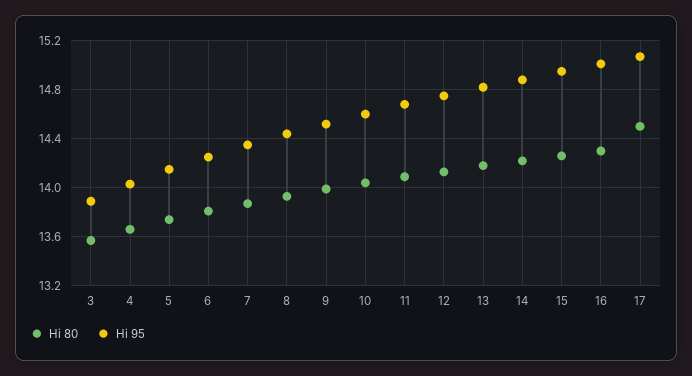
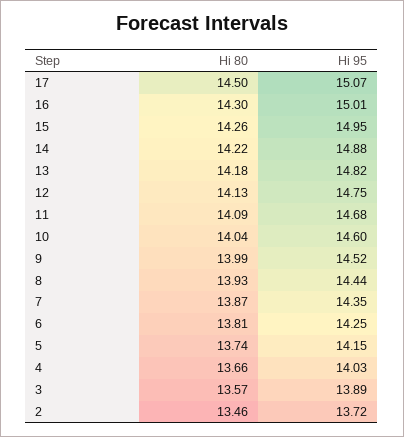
Hi 80, 2: none -> 13.46
Hi 95, 2: none -> 13.72

